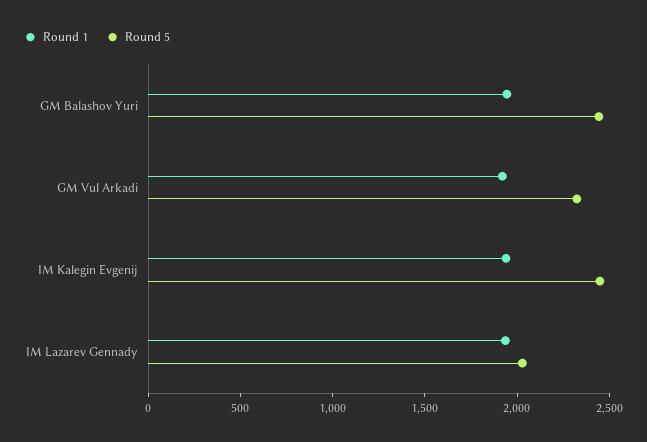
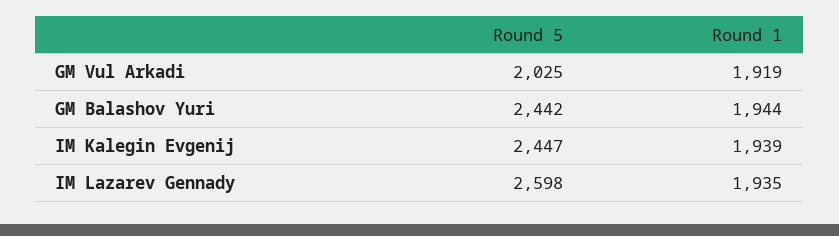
Round 5, GM Vul Arkadi: 2300 -> 2025
Round 5, IM Lazarev Gennady: 2000 -> 2598

